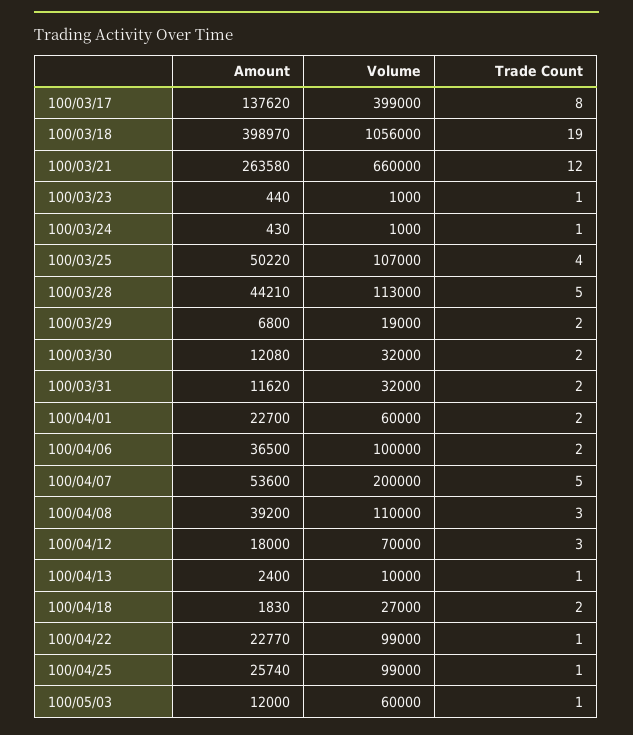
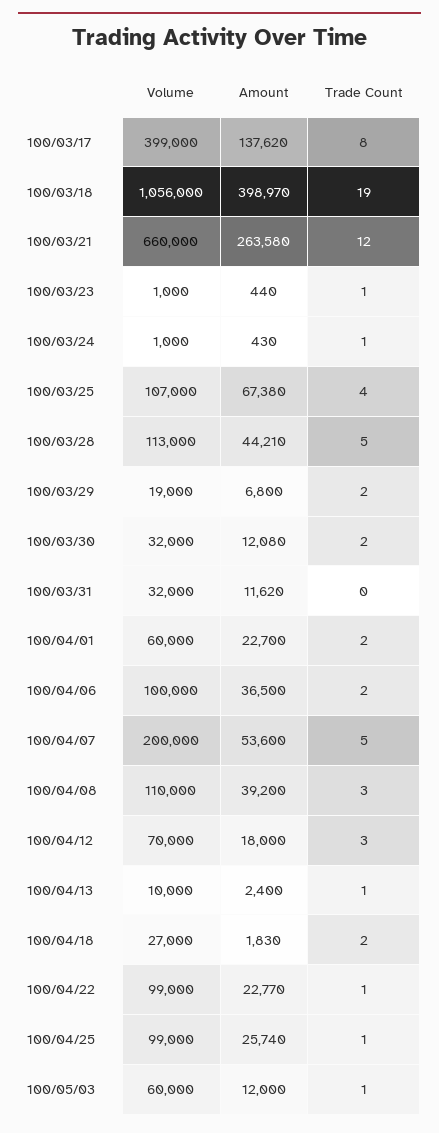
Amount, 100/03/25: 50220 -> 67380
Trade Count, 100/03/31: 2 -> 0

